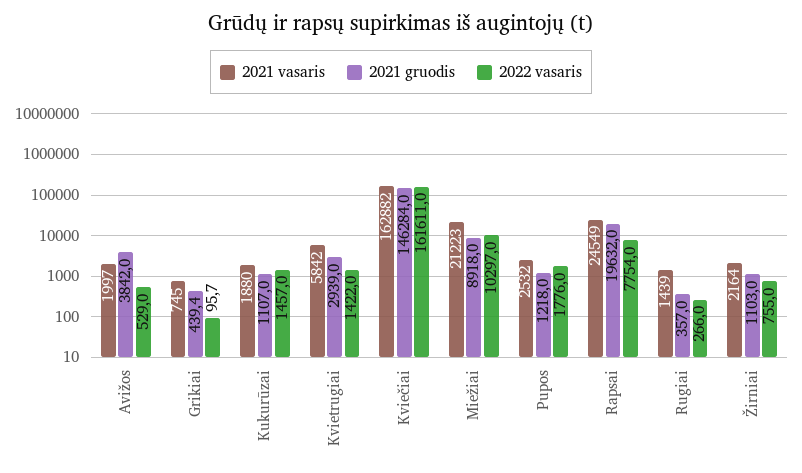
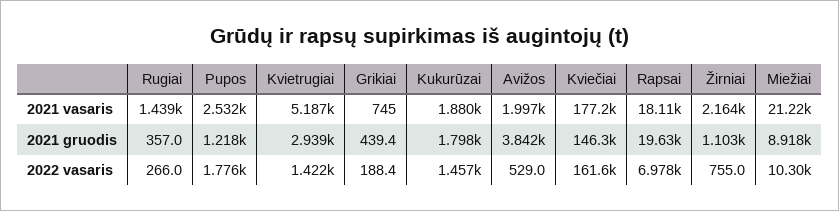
2022 vasaris, Grikiai: 95.7 -> 188.4
2021 gruodis, Kukurūzai: 1107 -> 1798
2021 vasaris, Kvietrugiai: 5842 -> 5187
2021 vasaris, Kviečiai: 162882 -> 177200
2021 vasaris, Rapsai: 24549 -> 18110
2022 vasaris, Rapsai: 7754 -> 6978

